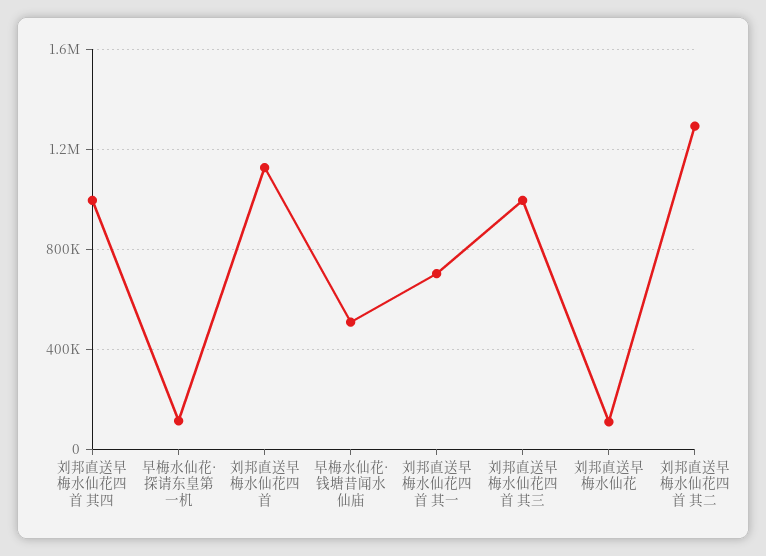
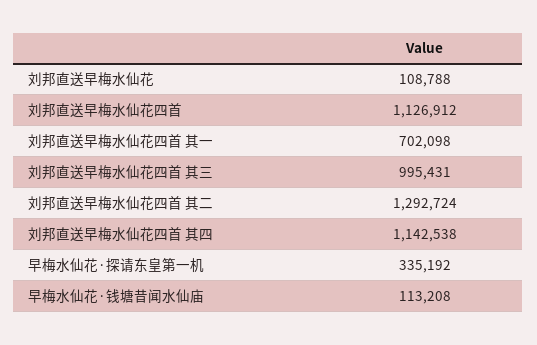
刘邦直送早梅水仙花四首 其四: 1000000 -> 1142538
早梅水仙花·探请东皇第一机: 100000 -> 335192
早梅水仙花·钱塘昔闻水仙庙: 500000 -> 113208

